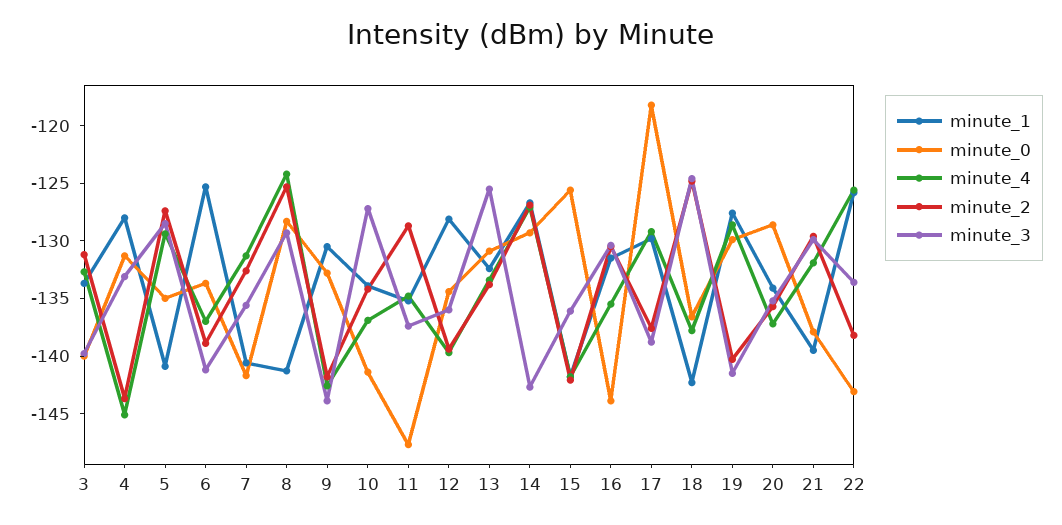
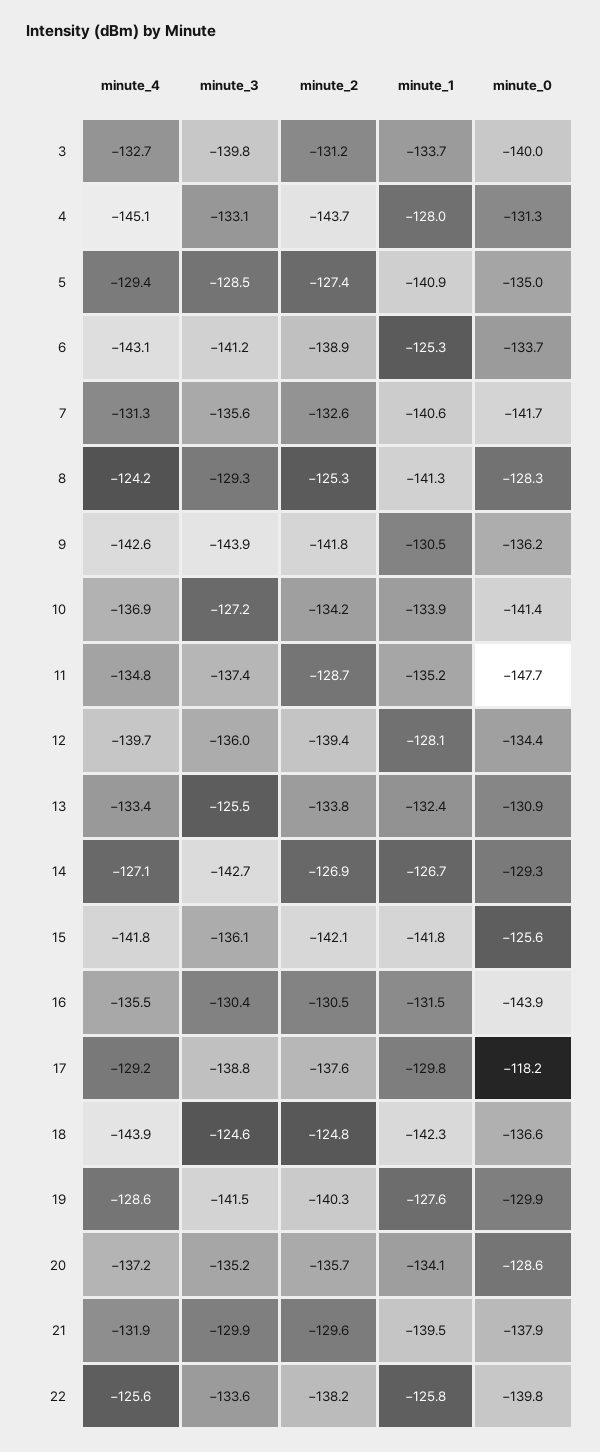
minute_4, 6: -137 -> -143.1
minute_0, 9: -133 -> -136.2
minute_4, 18: -138 -> -143.9
minute_0, 22: -143 -> -139.8

